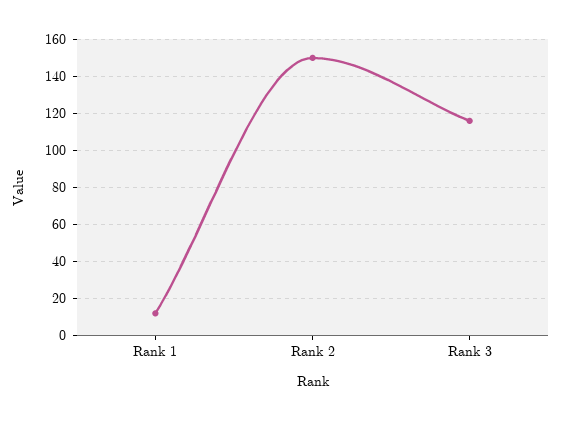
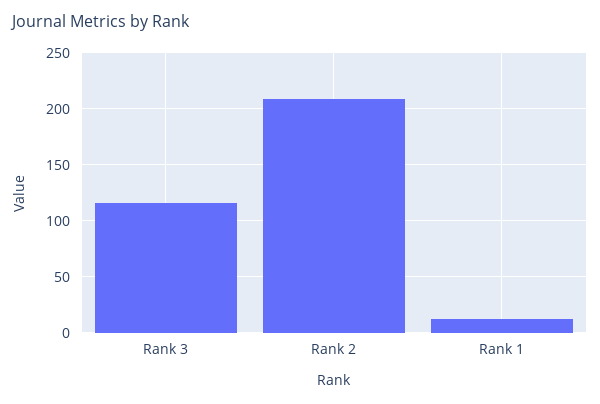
Rank 2: 150 -> 210

